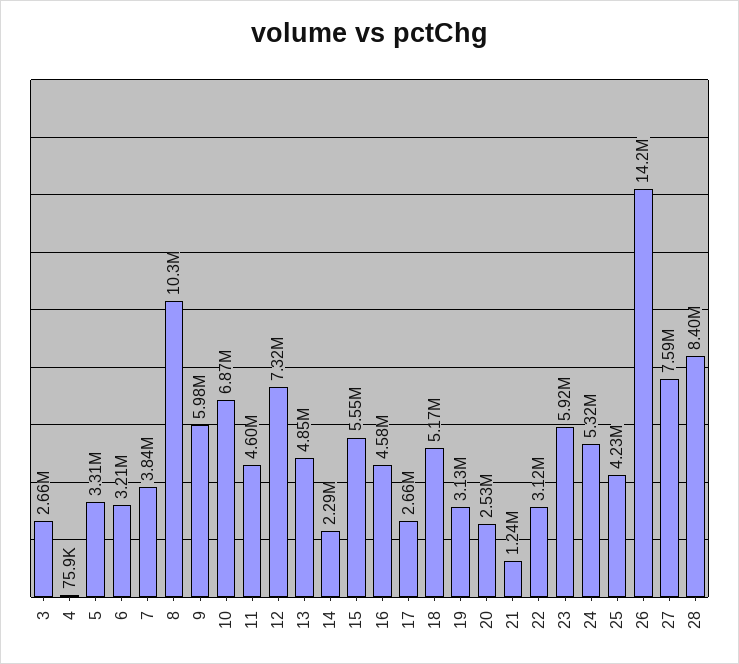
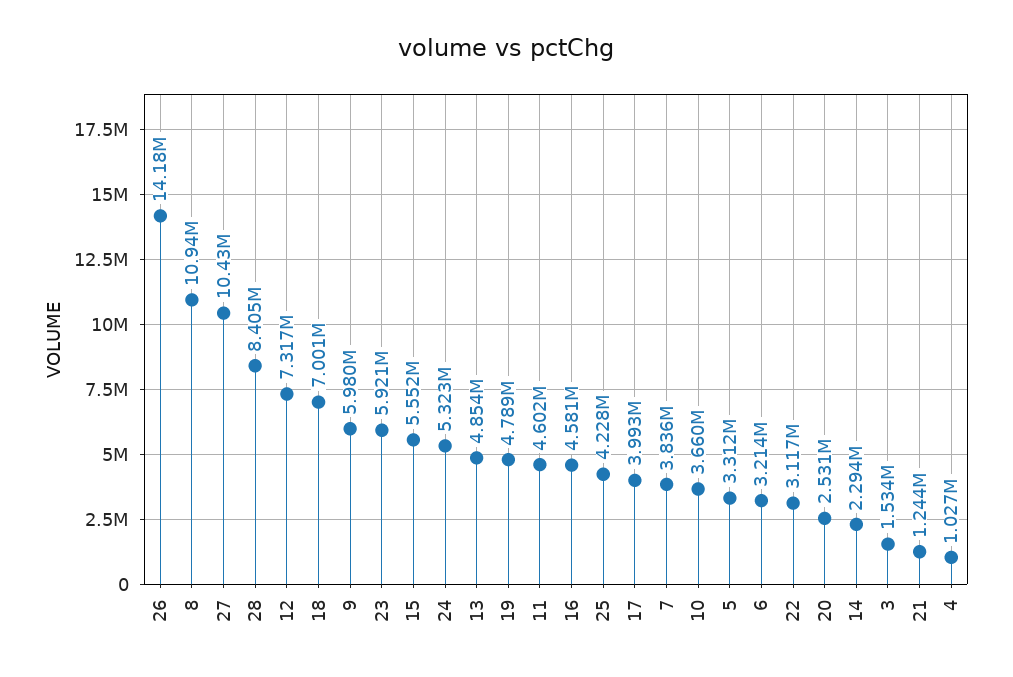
3: 2660000 -> 1534000
4: 75900 -> 1027000
8: 10300000 -> 10940000
10: 6870000 -> 3660000
17: 2660000 -> 3993000
18: 5170000 -> 7001000
19: 3130000 -> 4789000
27: 7590000 -> 10430000

